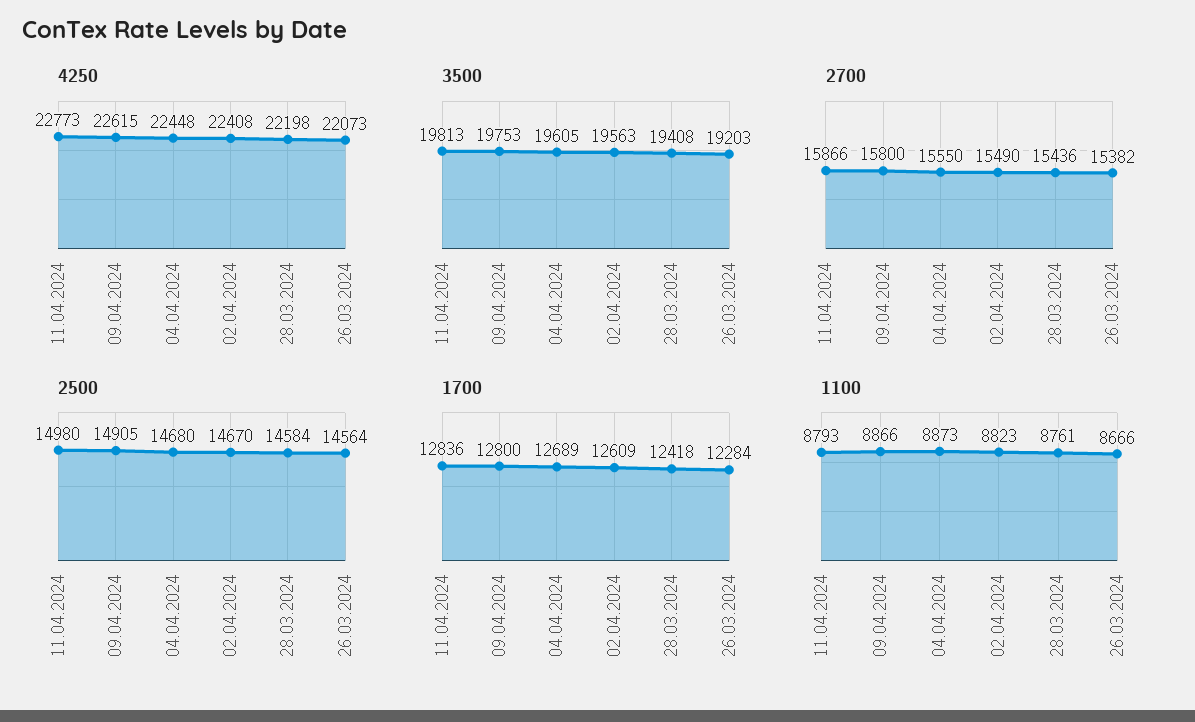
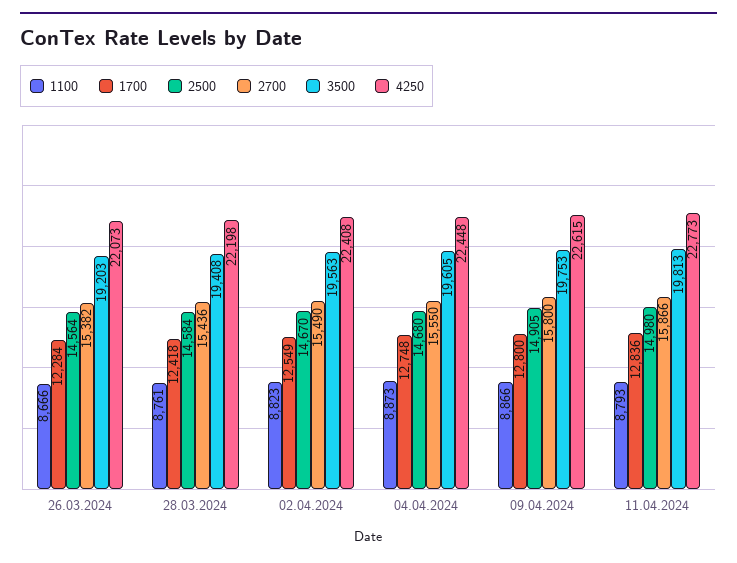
1700, 04.04.2024: 12689 -> 12748
1700, 02.04.2024: 12609 -> 12549

